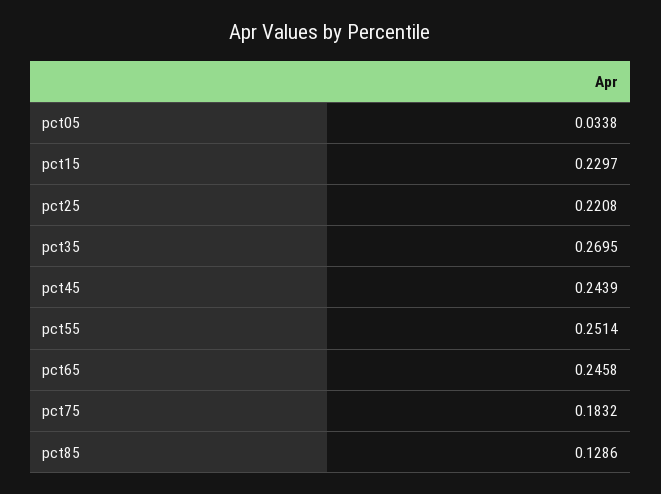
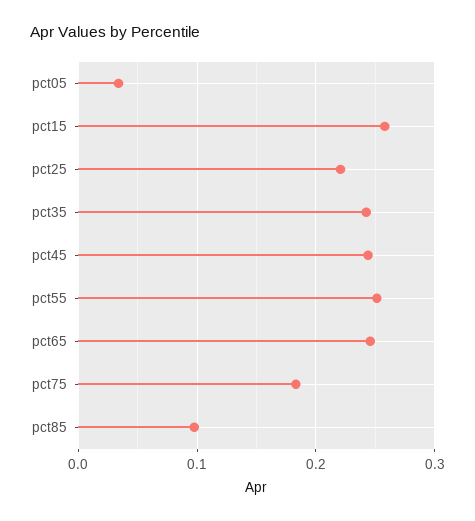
pct15: 0.2297 -> 0.26
pct35: 0.2695 -> 0.24
pct85: 0.1286 -> 0.1

